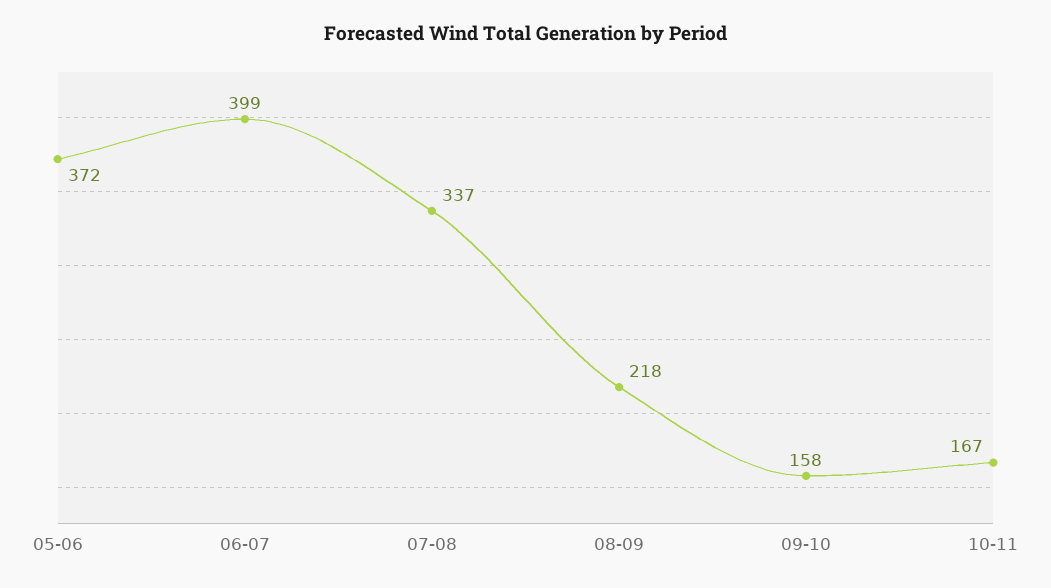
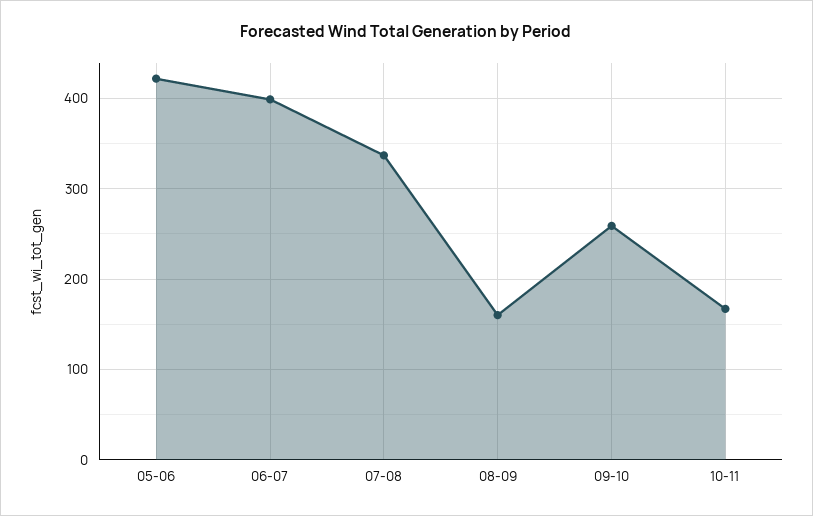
05-06: 372 -> 420
08-09: 218 -> 160
09-10: 158 -> 260

